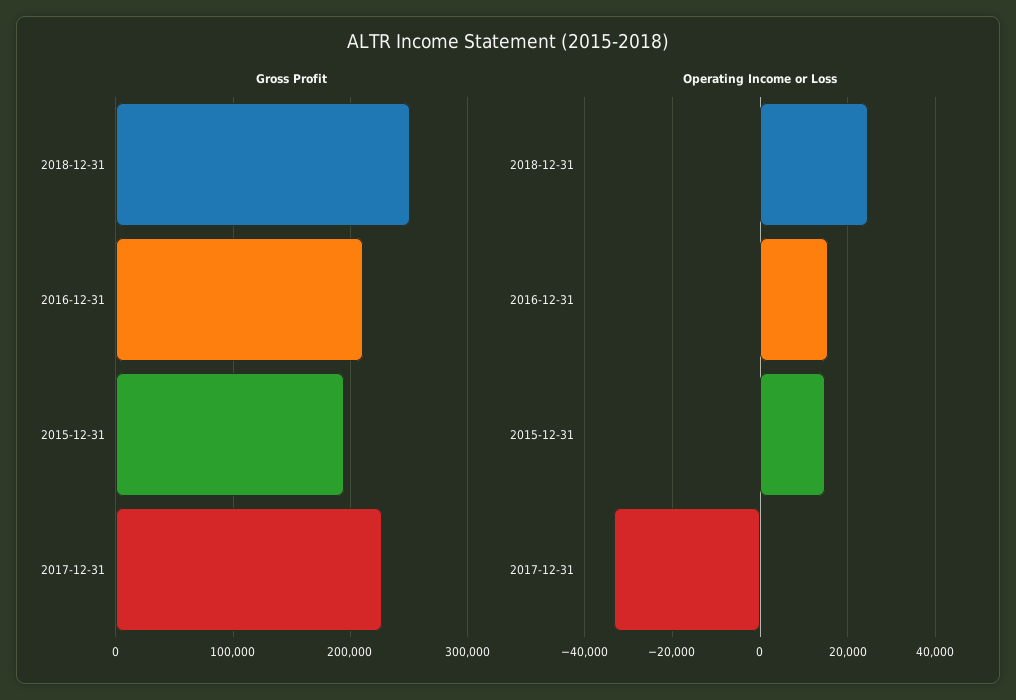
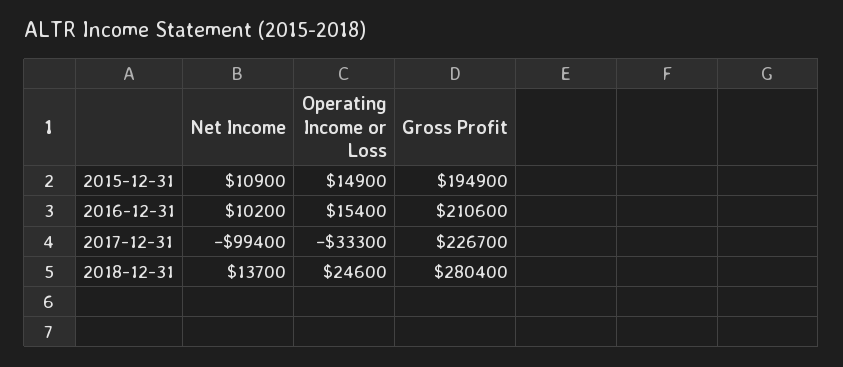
Gross Profit, 2018-12-31: 250000 -> 280400
Net Income, 2015-12-31: none -> 10900
Net Income, 2016-12-31: none -> 10200
Net Income, 2017-12-31: none -> -99400
Net Income, 2018-12-31: none -> 13700

